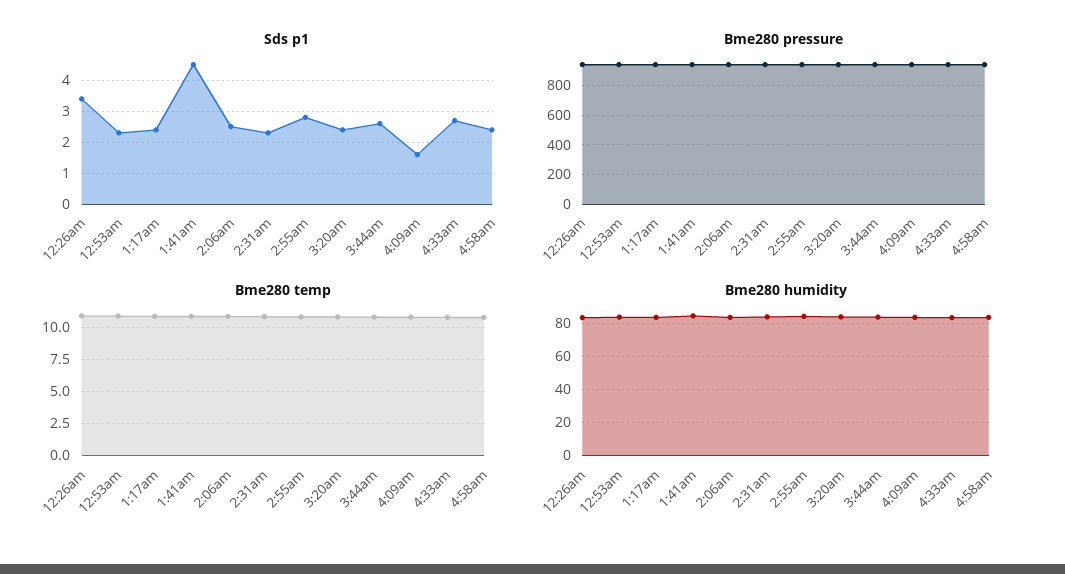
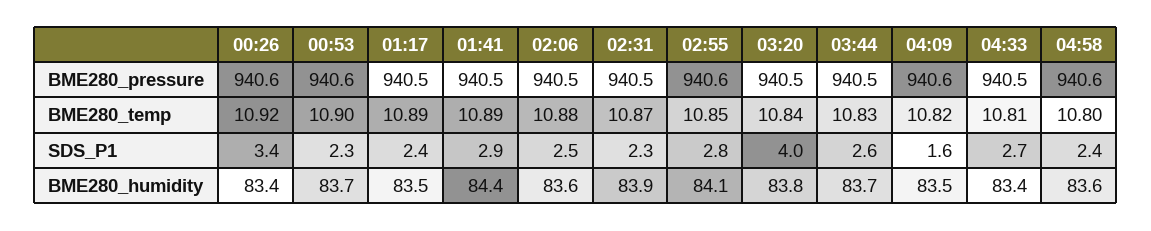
Sds p1, 1:41am: 4.5 -> 2.9
Sds p1, 3:20am: 2.5 -> 4

